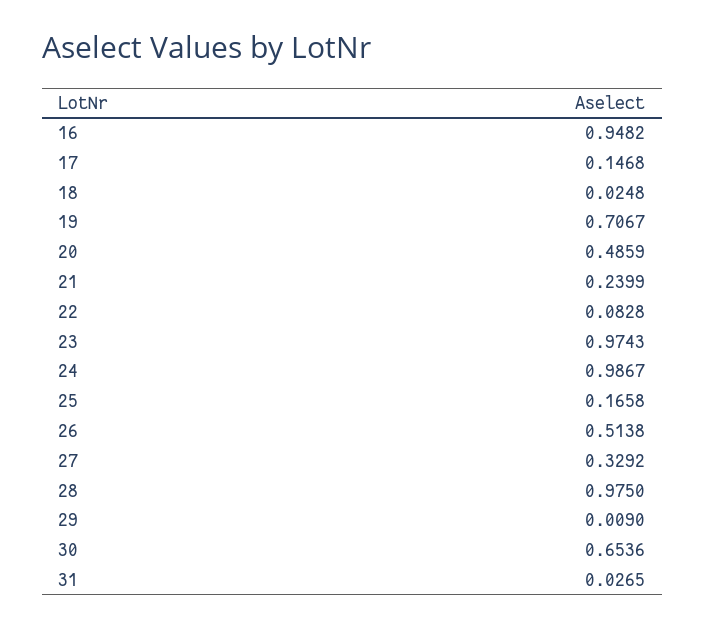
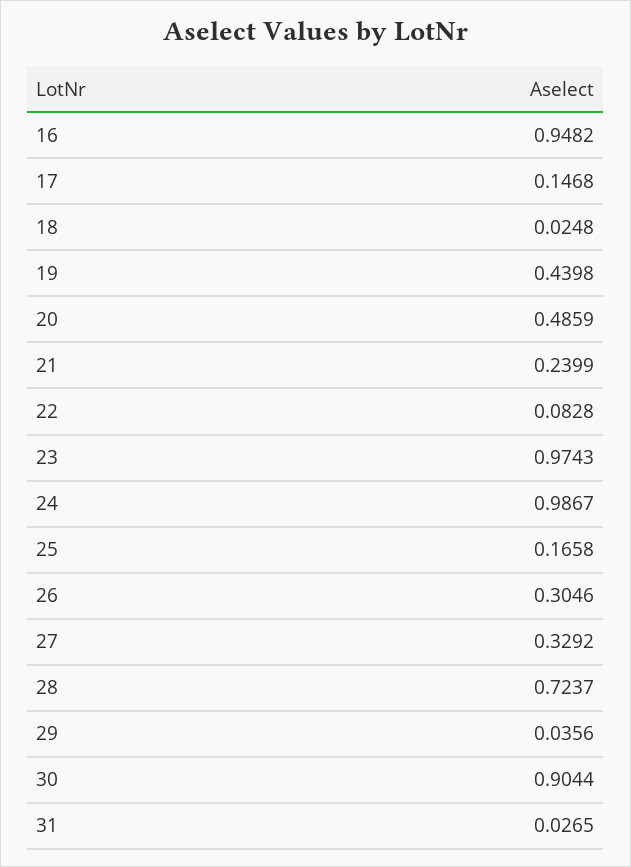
19: 0.7067 -> 0.4398
26: 0.5138 -> 0.3046
28: 0.975 -> 0.7237
29: 0.009 -> 0.0356
30: 0.6536 -> 0.9044

